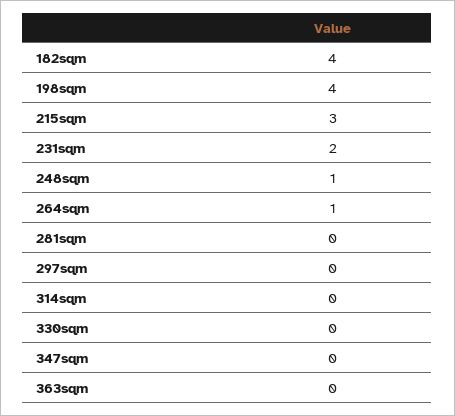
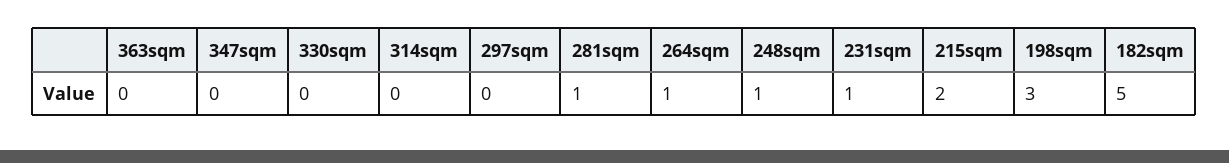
182sqm: 4 -> 5
198sqm: 4 -> 3
215sqm: 3 -> 2
231sqm: 2 -> 1
281sqm: 0 -> 1

